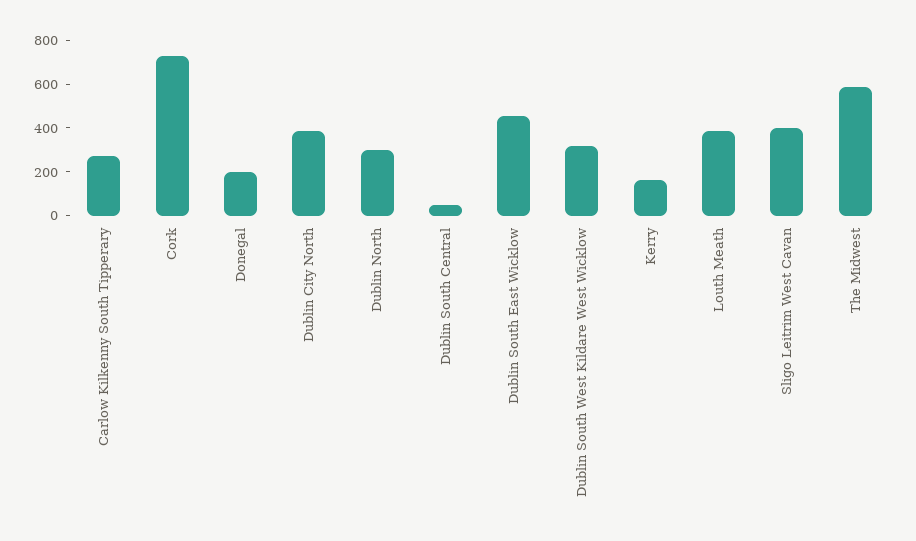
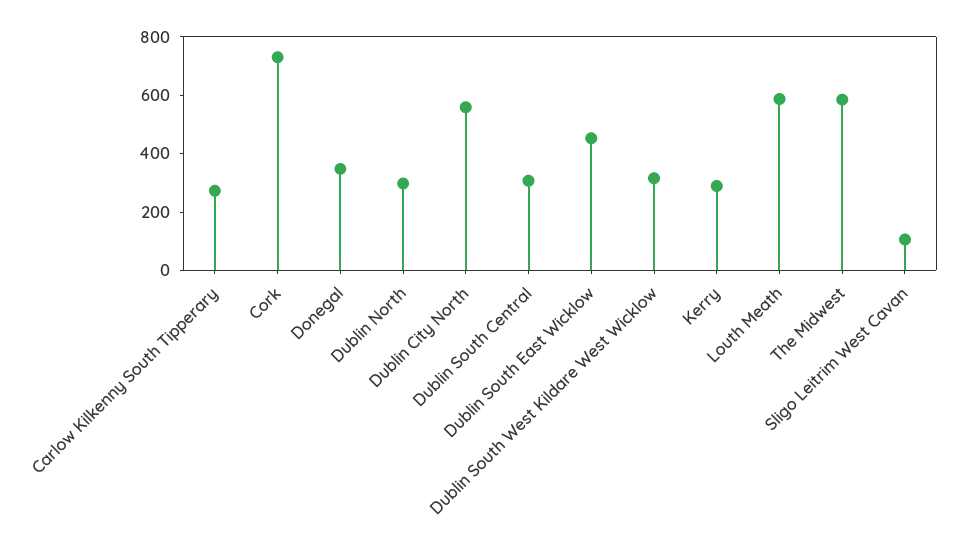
Donegal: 200 -> 350
Dublin City North: 400 -> 550
Dublin South Central: 50 -> 300
Kerry: 150 -> 300
Louth Meath: 400 -> 600
Sligo Leitrim West Cavan: 400 -> 100

